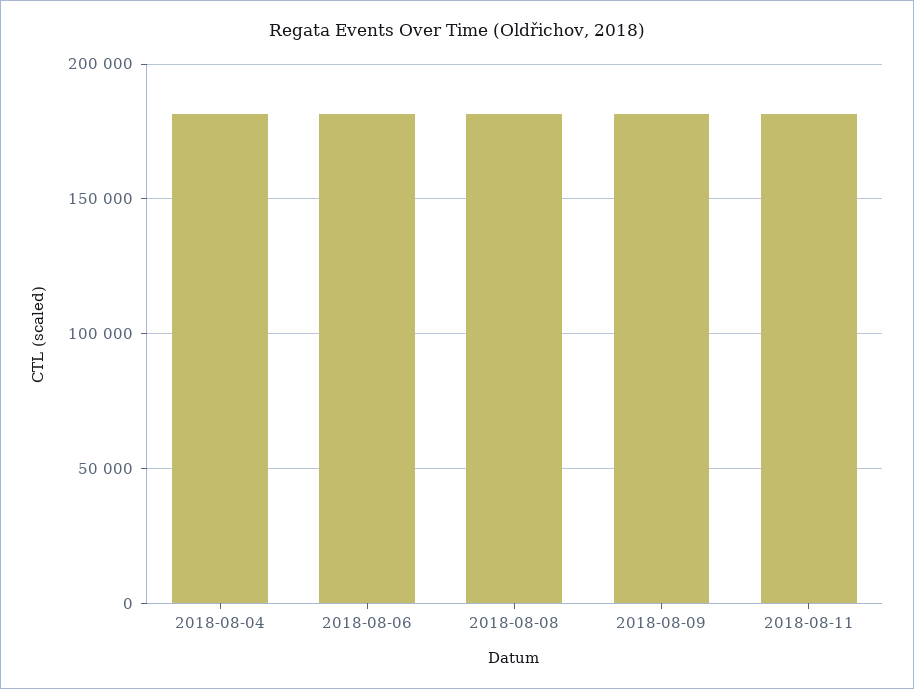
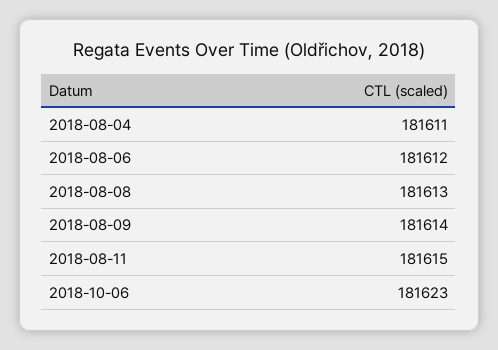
2018-10-06: none -> 181623

